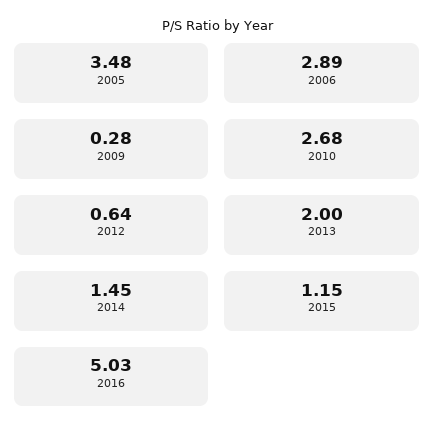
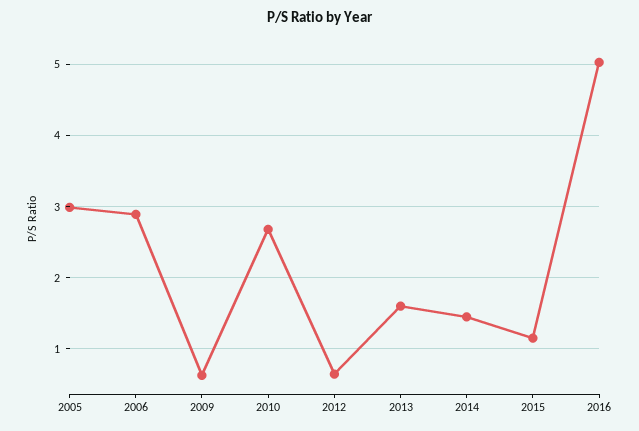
2005: 3.48 -> 3
2009: 0.28 -> 0.6
2013: 2 -> 1.6

